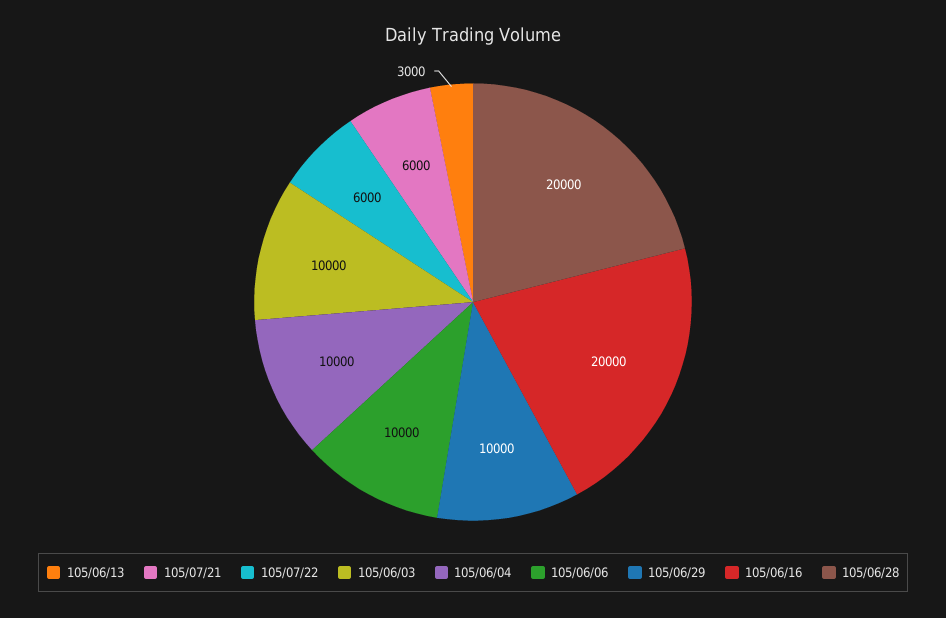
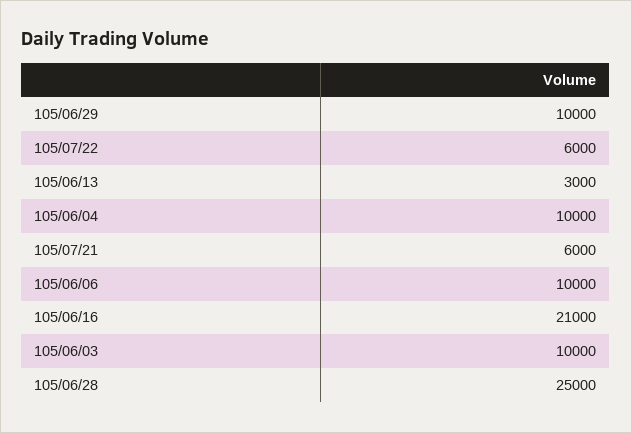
105/06/16: 20000 -> 21000
105/06/28: 20000 -> 25000

